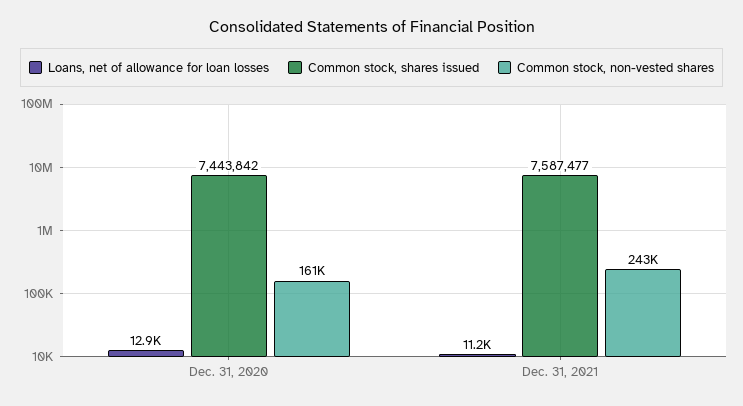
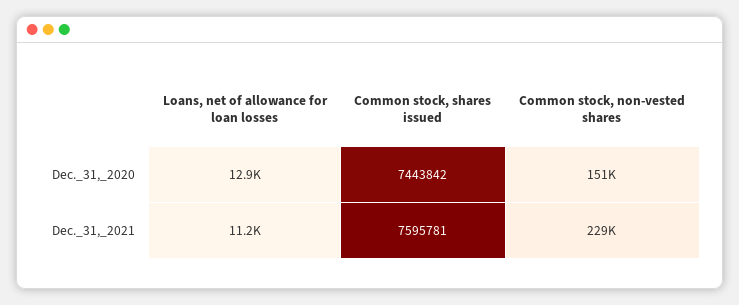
Common stock, non-vested shares, Dec. 31, 2020: 161000 -> 151000
Common stock, shares issued, Dec. 31, 2021: 7587477 -> 7595781
Common stock, non-vested shares, Dec. 31, 2021: 243000 -> 229000

